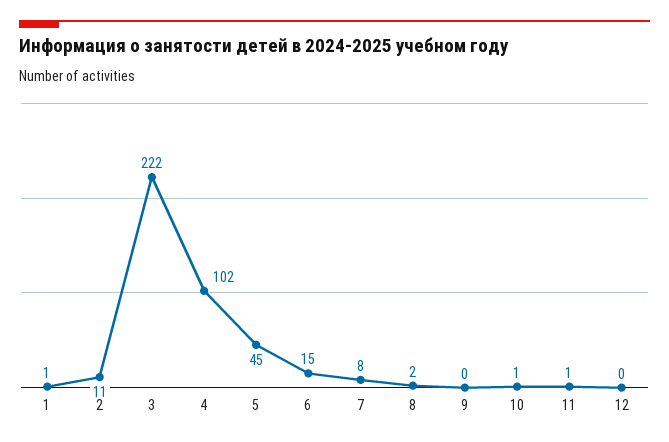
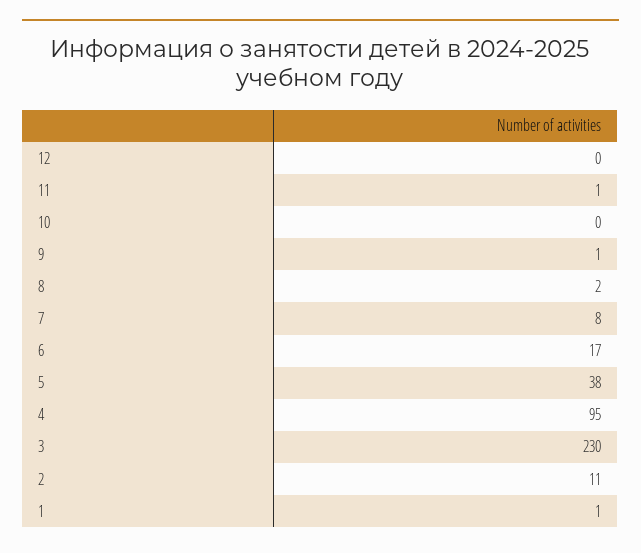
3: 222 -> 230
4: 102 -> 95
5: 45 -> 38
6: 15 -> 17
9: 0 -> 1
10: 1 -> 0

